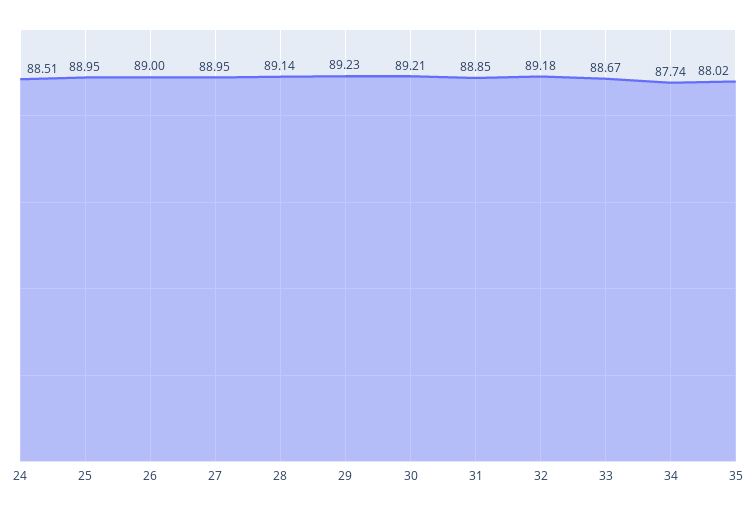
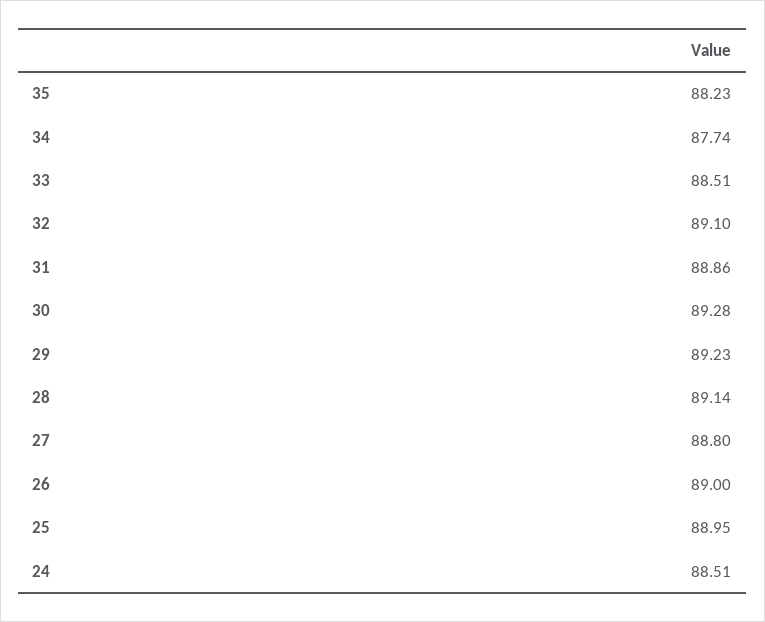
27: 88.95 -> 88.8
30: 89.21 -> 89.28
31: 88.85 -> 88.86
32: 89.18 -> 89.1
33: 88.67 -> 88.51
35: 88.02 -> 88.23

